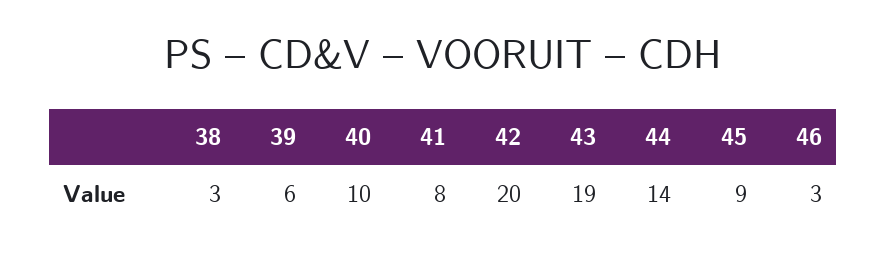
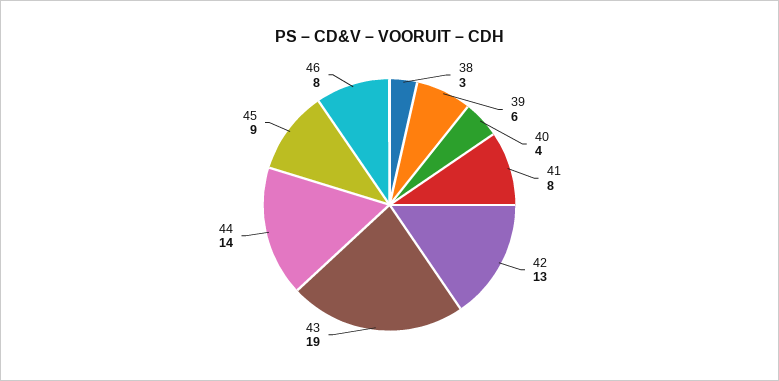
40: 10 -> 4
42: 20 -> 13
46: 3 -> 8

